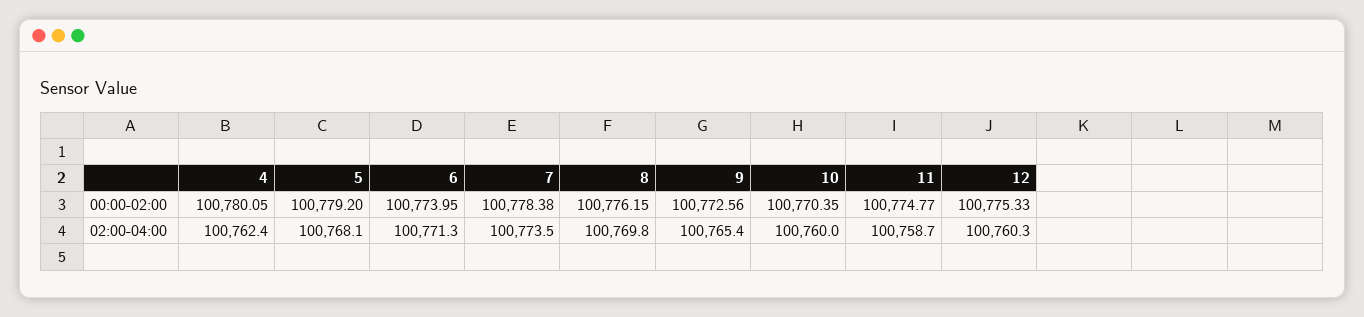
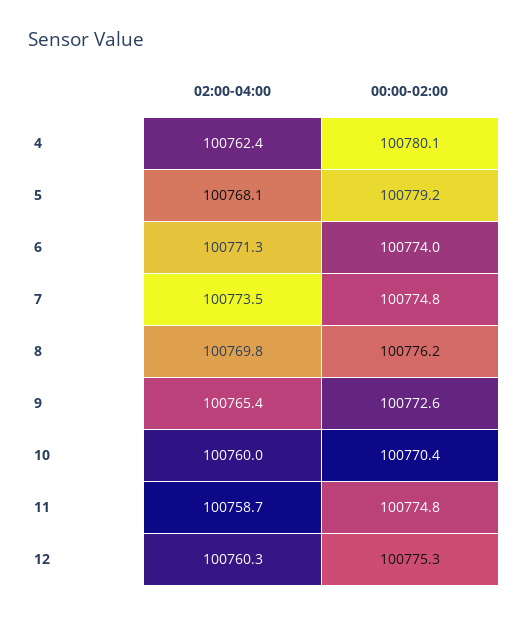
7, 00:00-02:00: 100778.38 -> 100774.8

